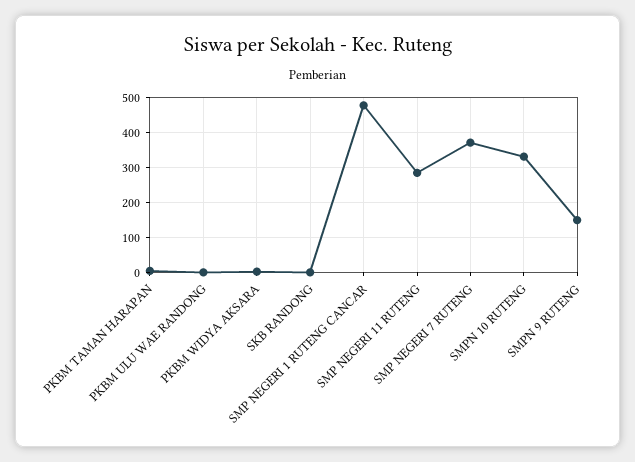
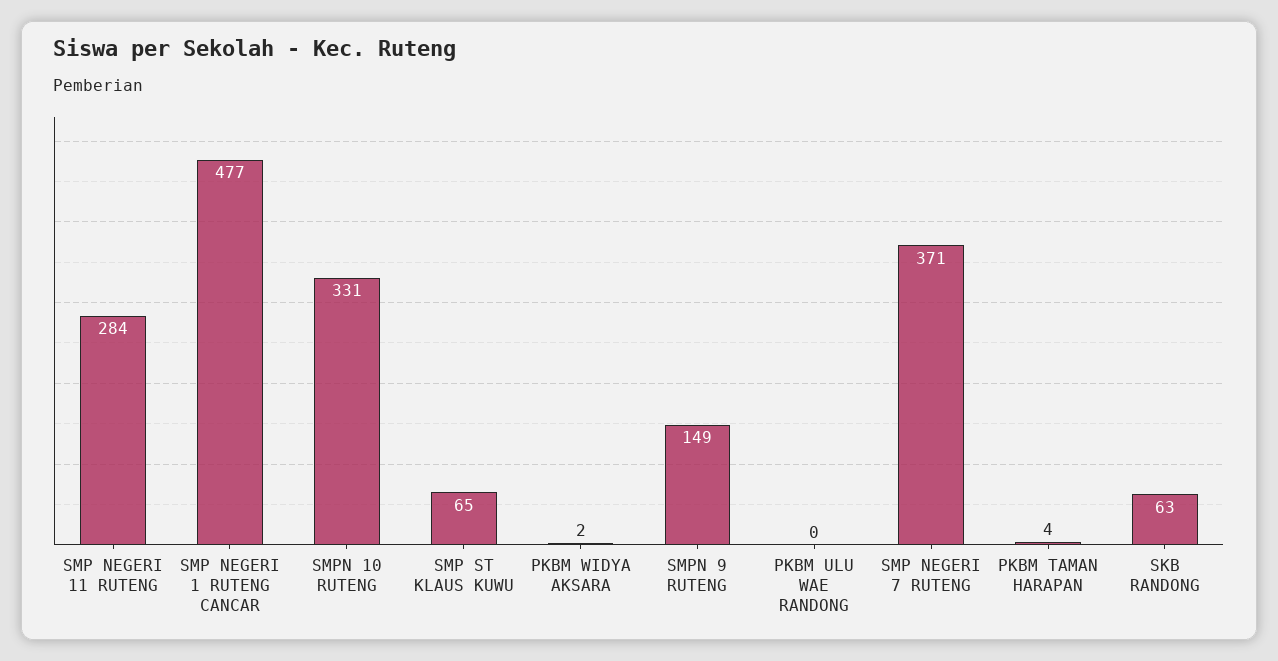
SKB RANDONG: 0 -> 63
SMP ST KLAUS KUWU: none -> 65

